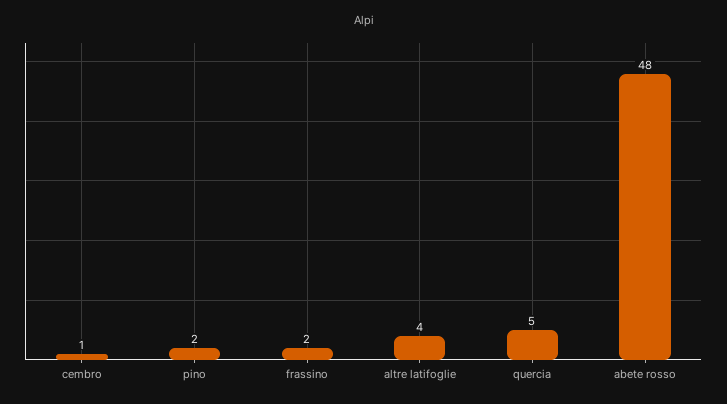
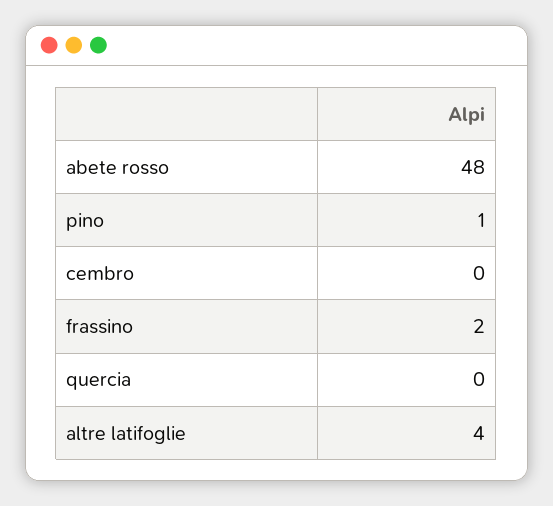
cembro: 1 -> 0
pino: 2 -> 1
quercia: 5 -> 0

